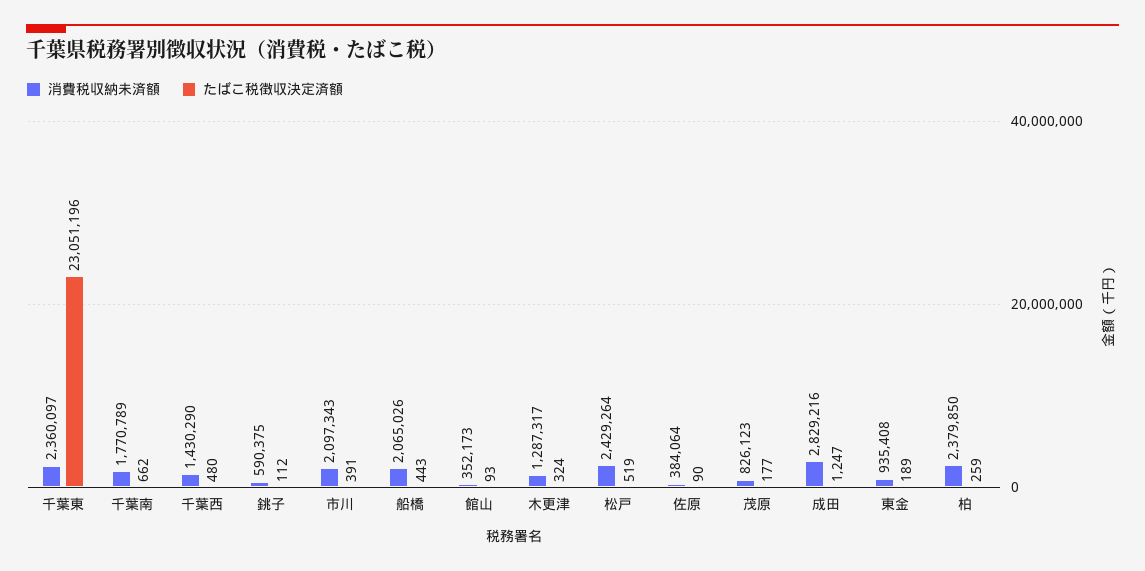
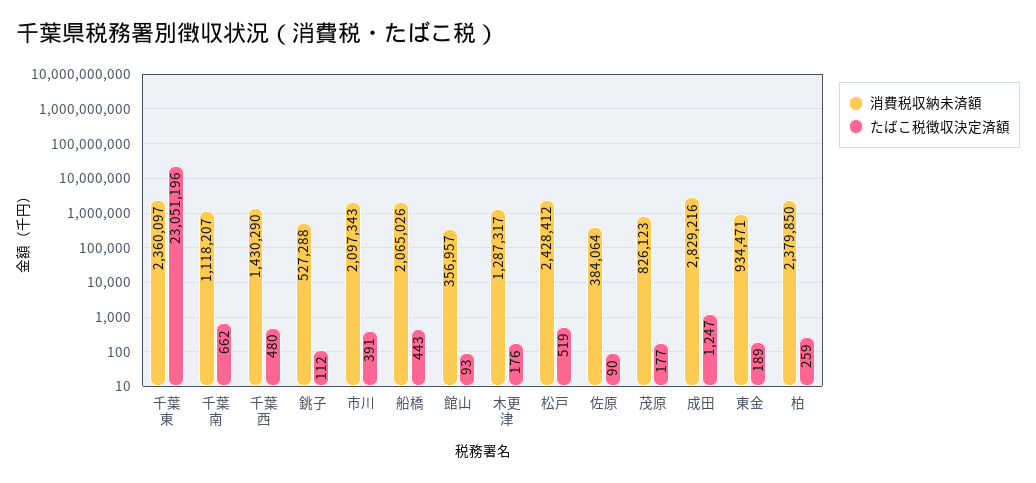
消費税収納未済額, 千葉南: 1770789 -> 1118207
消費税収納未済額, 銚子: 590375 -> 527288
消費税収納未済額, 館山: 352173 -> 356957
たばこ税徴収決定済額, 木更津: 324 -> 176
消費税収納未済額, 松戸: 2429264 -> 2428412
消費税収納未済額, 東金: 935408 -> 934471

